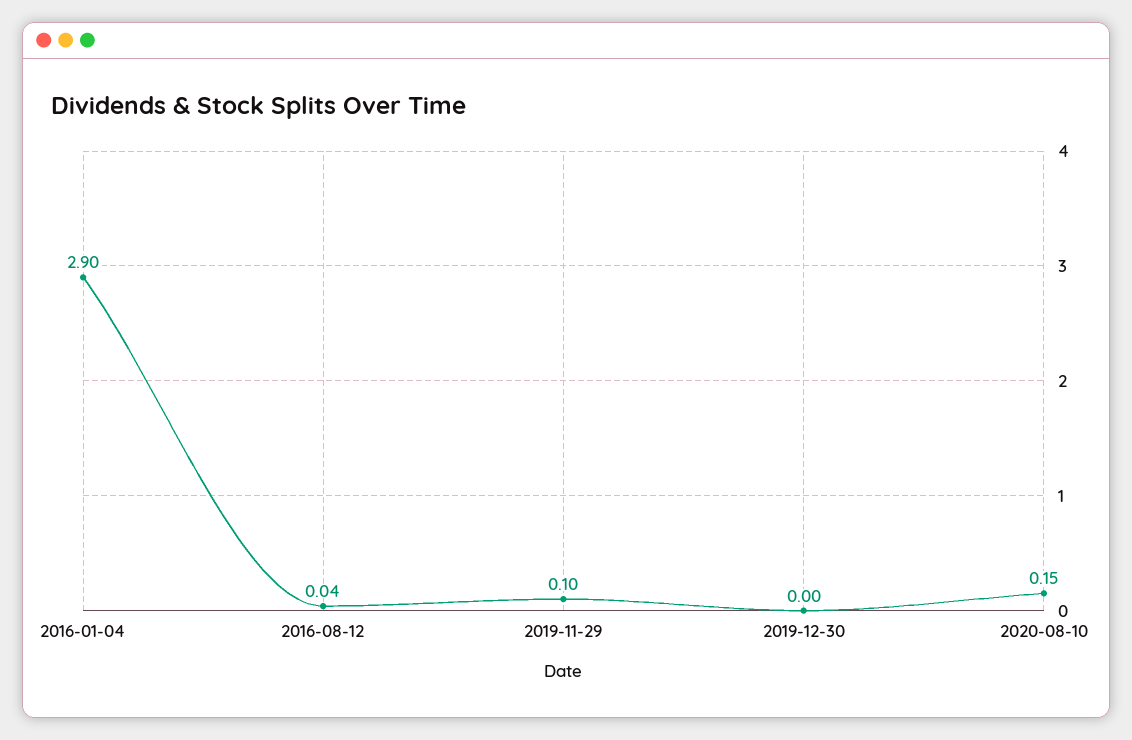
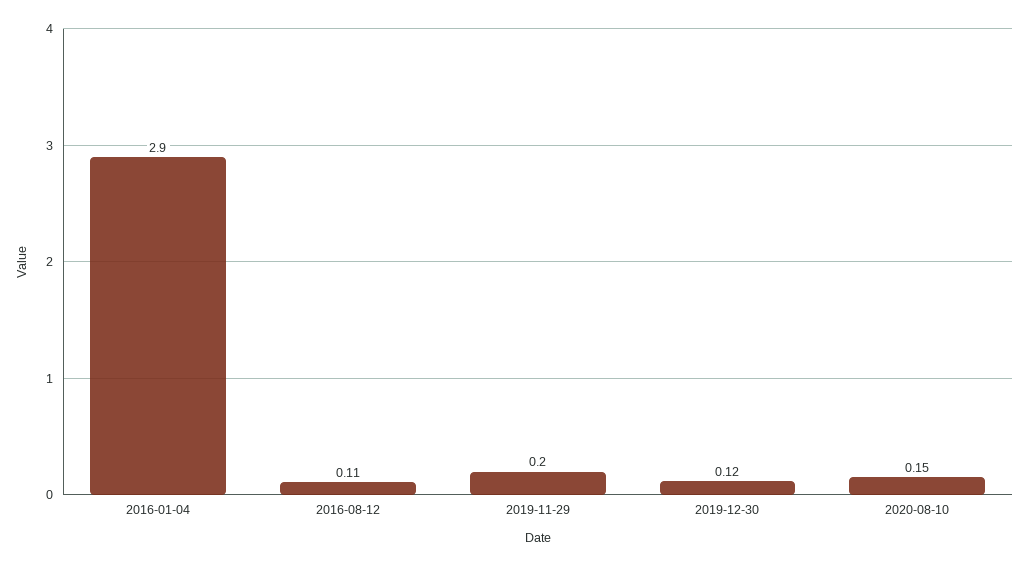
2016-08-12: 0.04 -> 0.11
2019-11-29: 0.1 -> 0.2
2019-12-30: 0 -> 0.12

